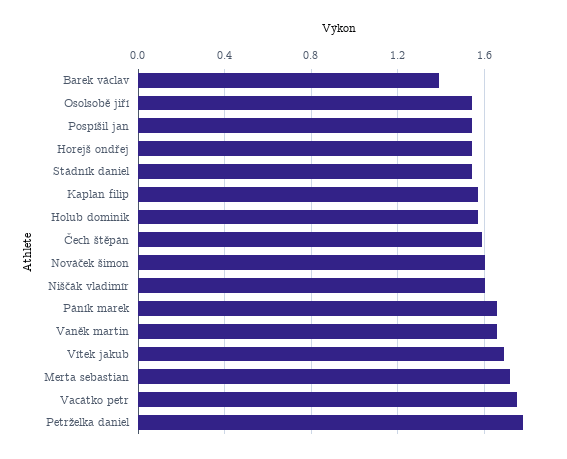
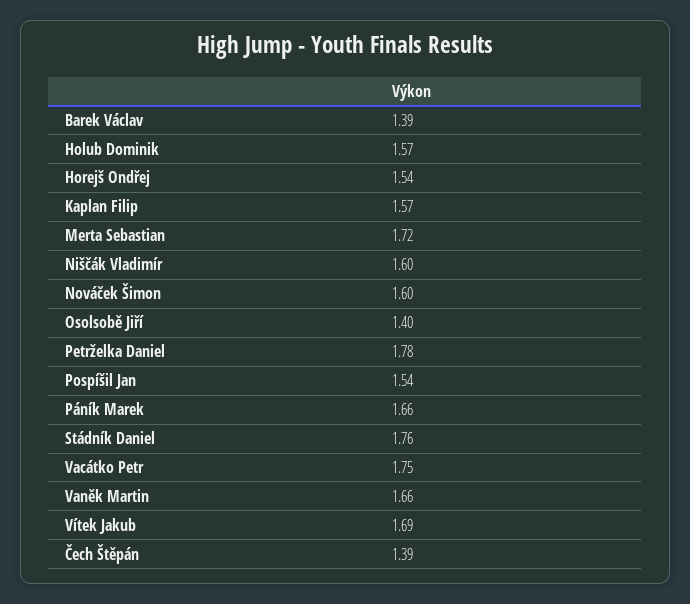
Osolsobě jiří: 1.55 -> 1.4
Stádník daniel: 1.55 -> 1.76
Čech štěpán: 1.6 -> 1.39

